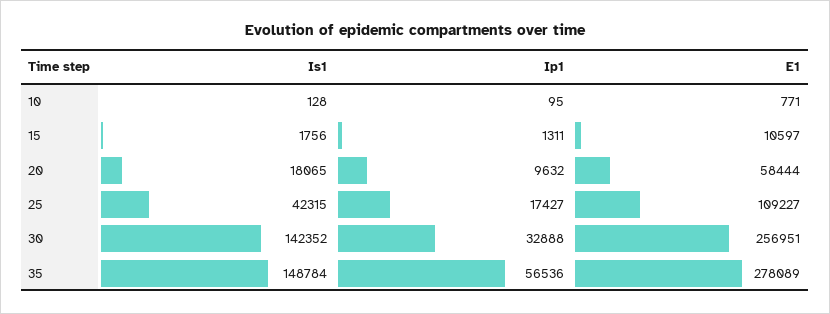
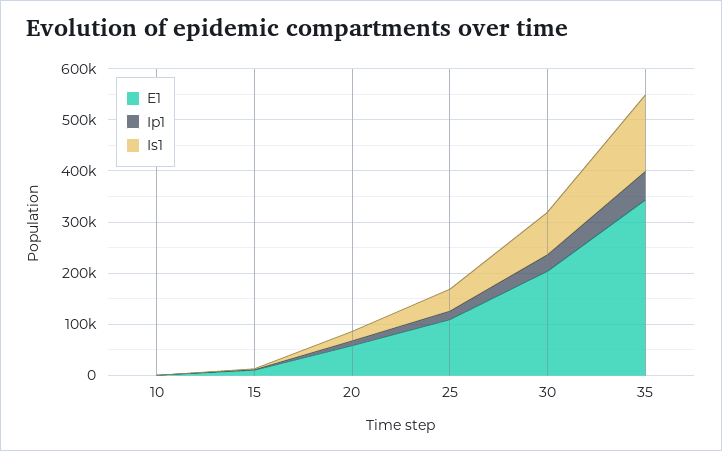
Is1, 30: 142352 -> 80000
E1, 30: 256951 -> 200000
E1, 35: 278089 -> 340000

